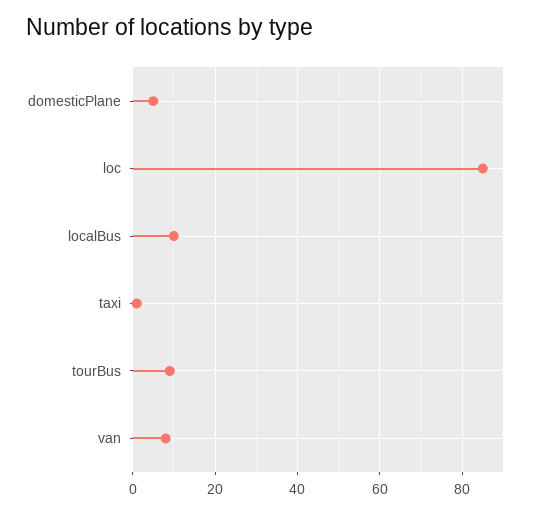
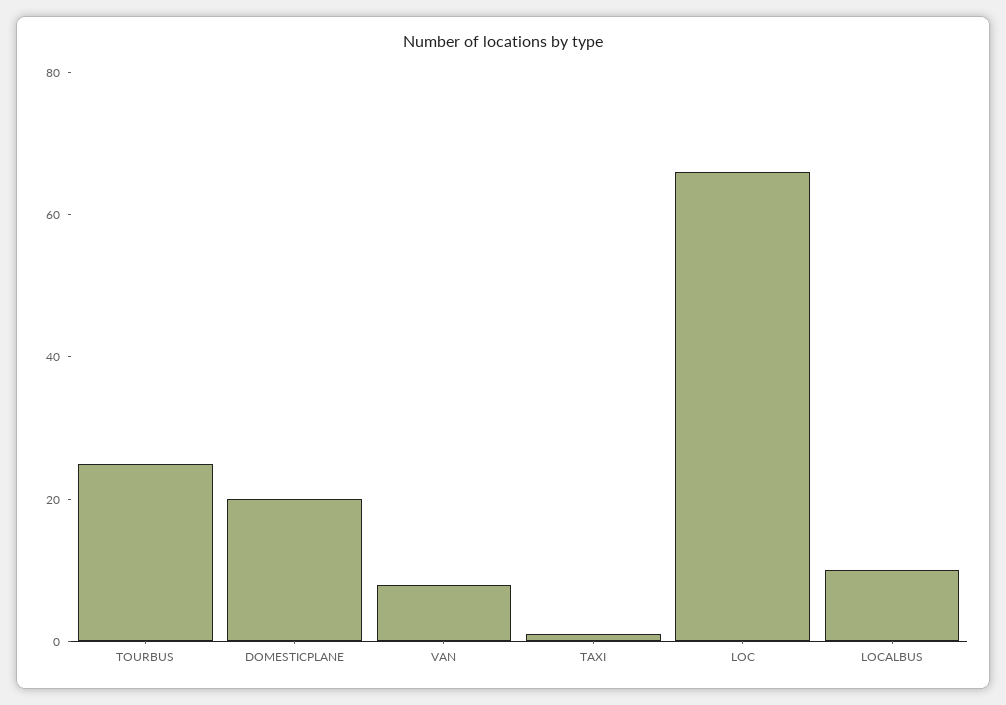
domesticPlane: 5 -> 20
loc: 85 -> 65
tourBus: 10 -> 25

